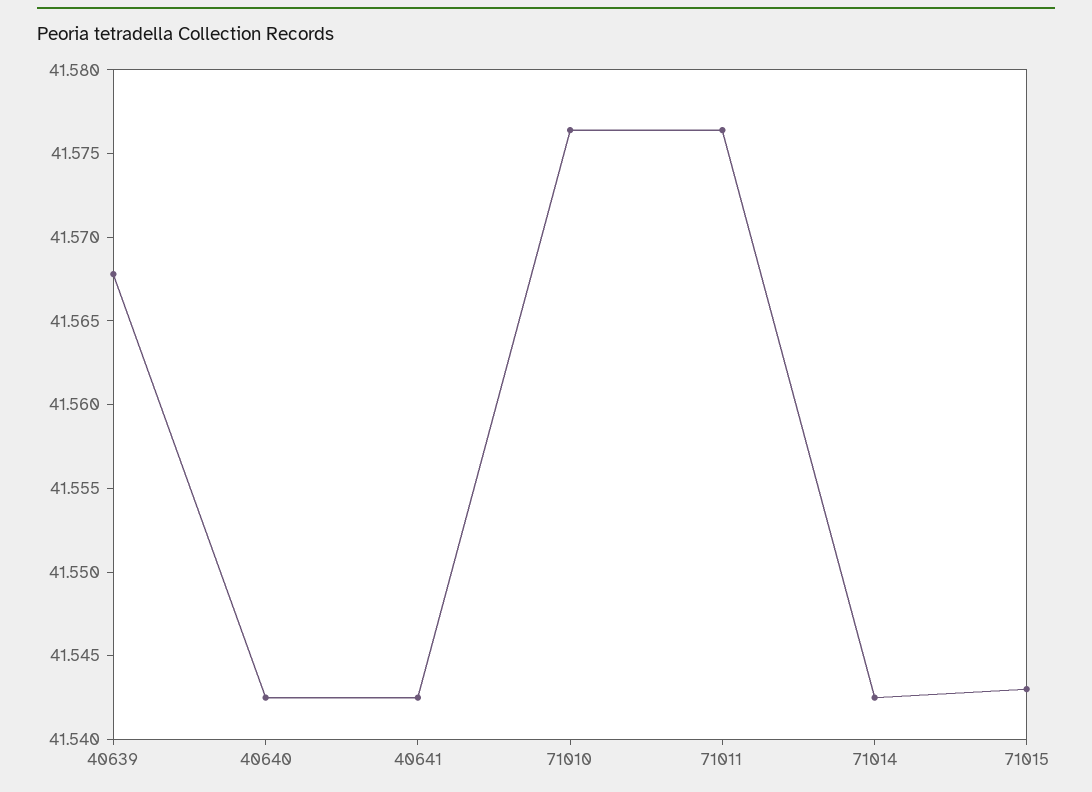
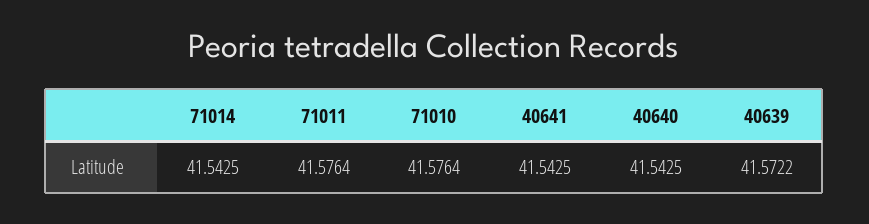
40639: 41.568 -> 41.5722
71015: 41.543 -> none

